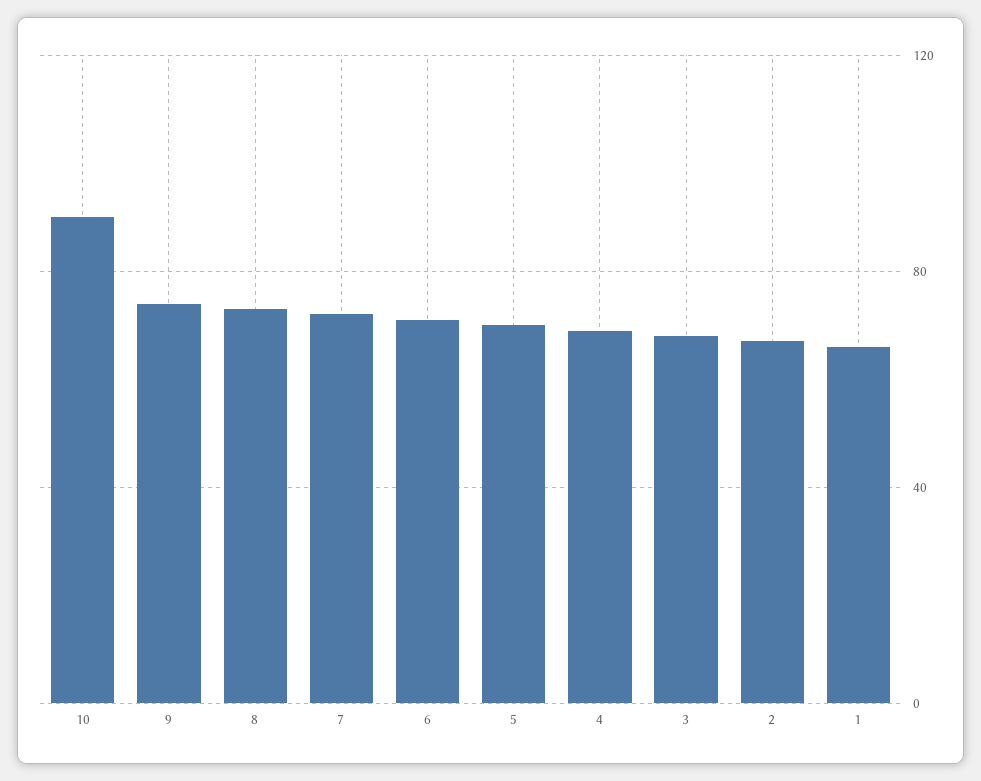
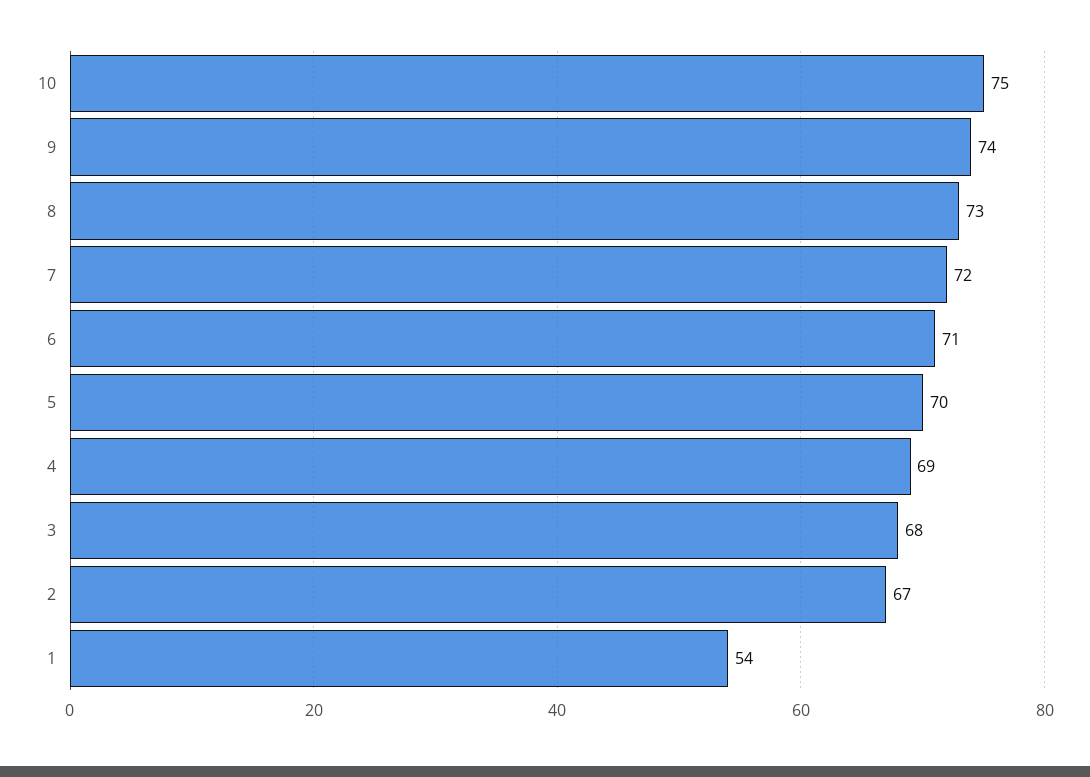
10: 90 -> 75
1: 65 -> 54

